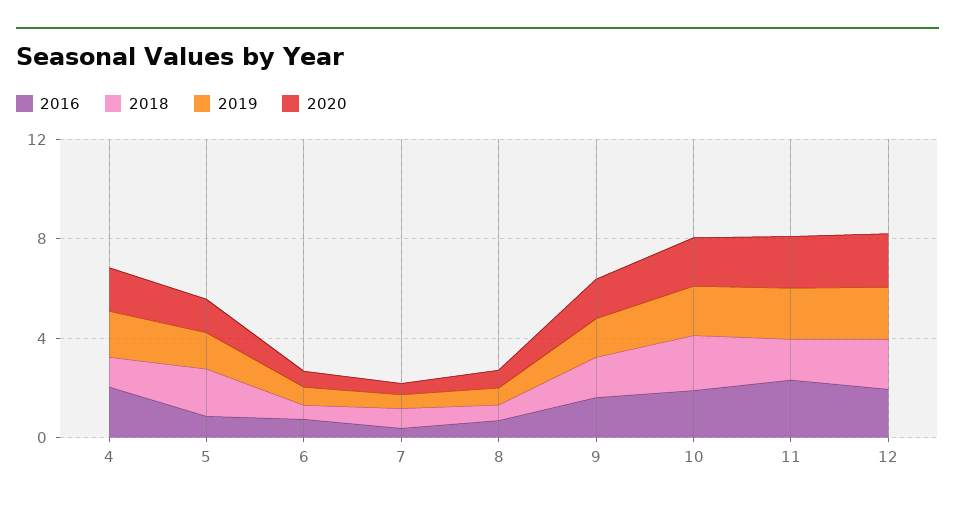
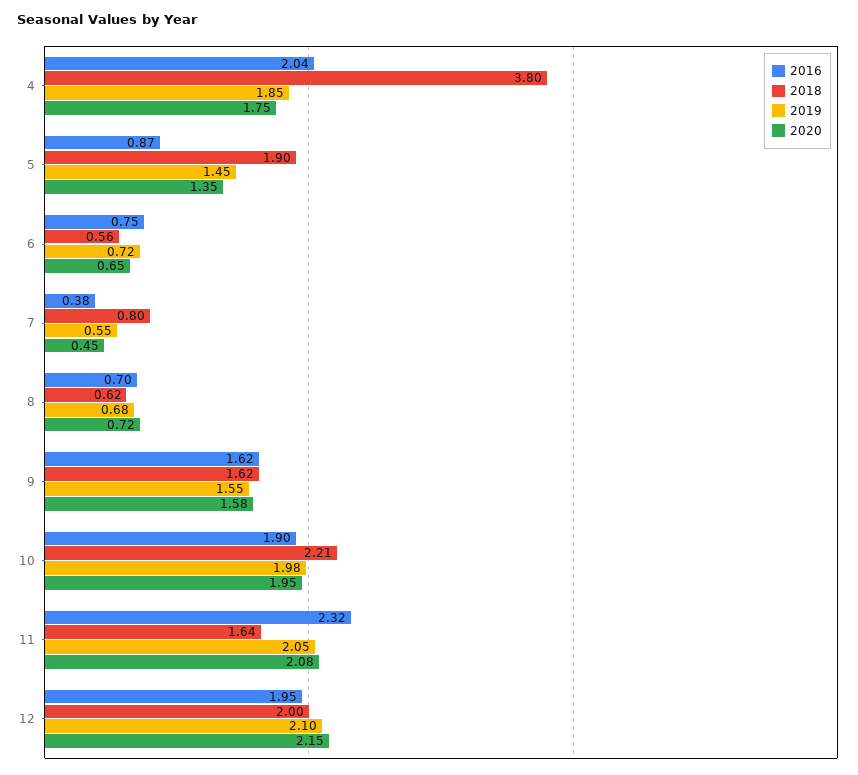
2018, 4: 1 -> 3.8

